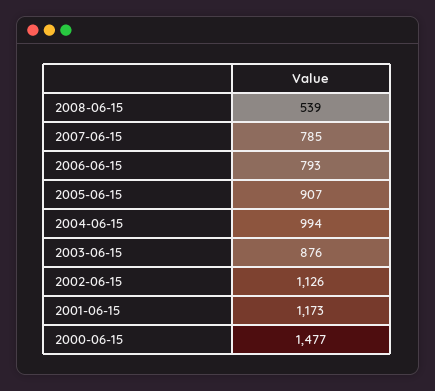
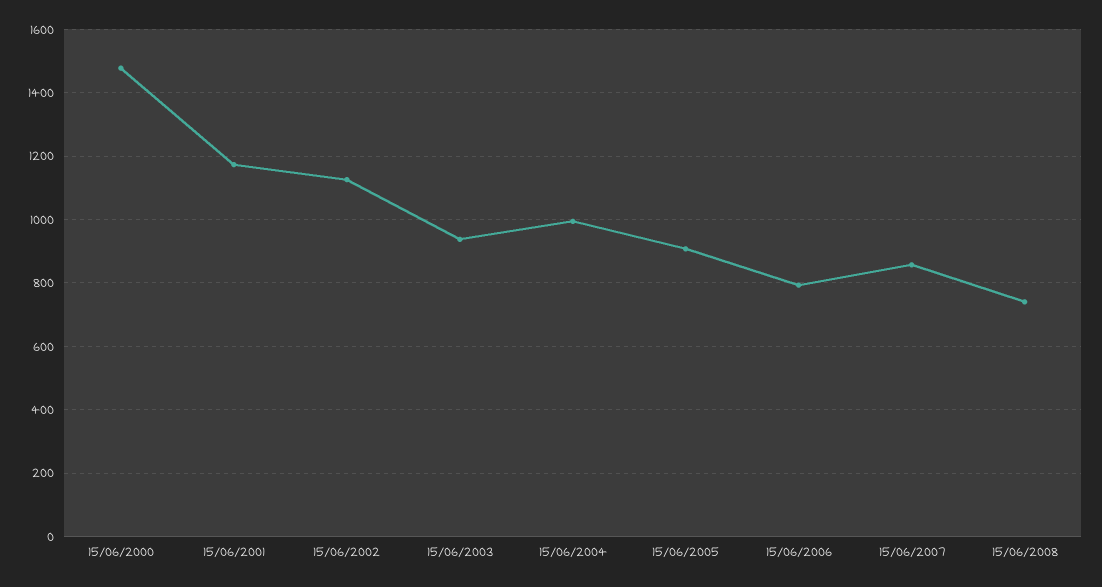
2008-06-15: 539 -> 740
2007-06-15: 785 -> 860
2003-06-15: 876 -> 940

